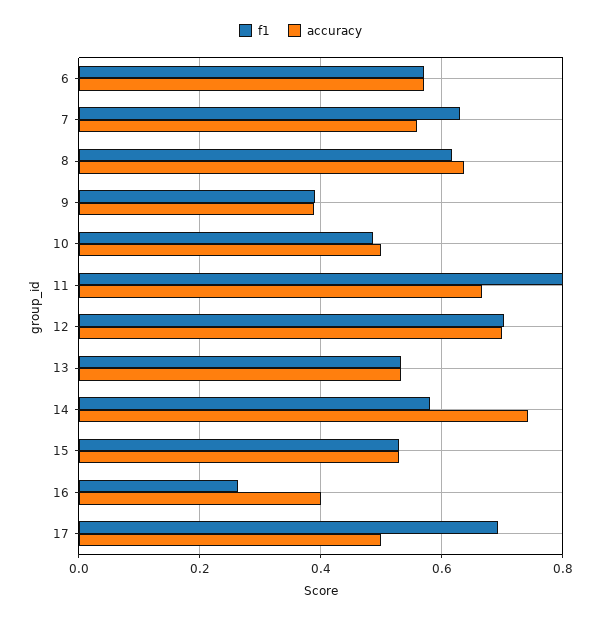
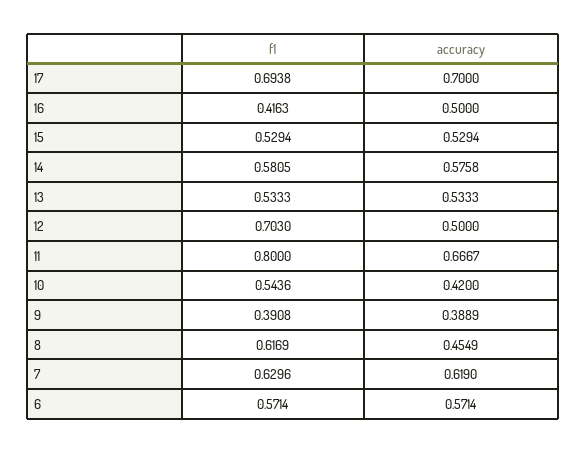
accuracy, 7: 0.56 -> 0.619
accuracy, 8: 0.64 -> 0.4549
f1, 10: 0.48 -> 0.5436
accuracy, 10: 0.5 -> 0.42
accuracy, 12: 0.7 -> 0.5
accuracy, 14: 0.74 -> 0.5758
f1, 16: 0.26 -> 0.4163
accuracy, 16: 0.4 -> 0.5
accuracy, 17: 0.5 -> 0.7

